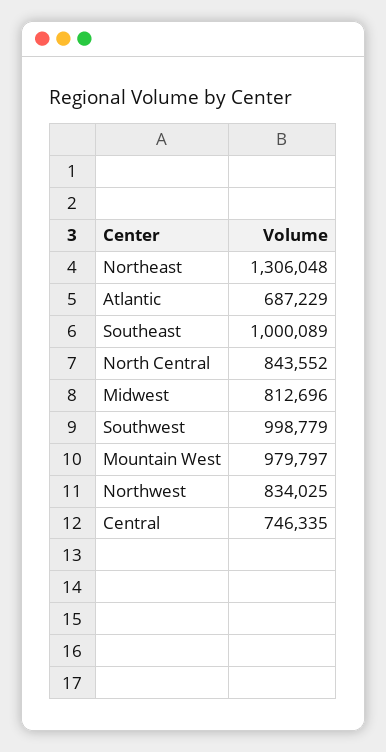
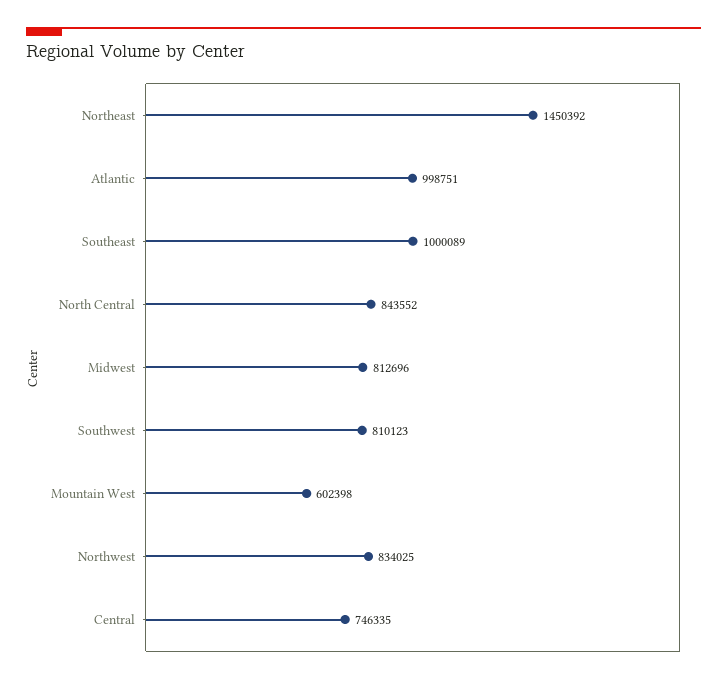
Northeast: 1306048 -> 1450392
Atlantic: 687229 -> 998751
Southwest: 998779 -> 810123
Mountain West: 979797 -> 602398

